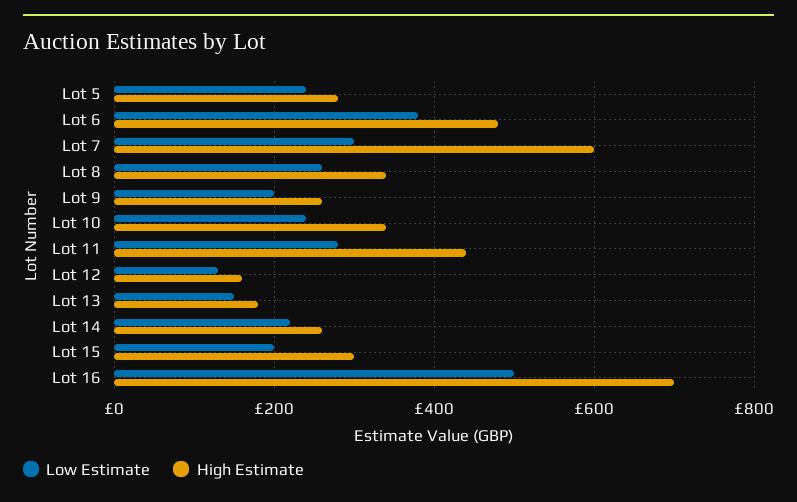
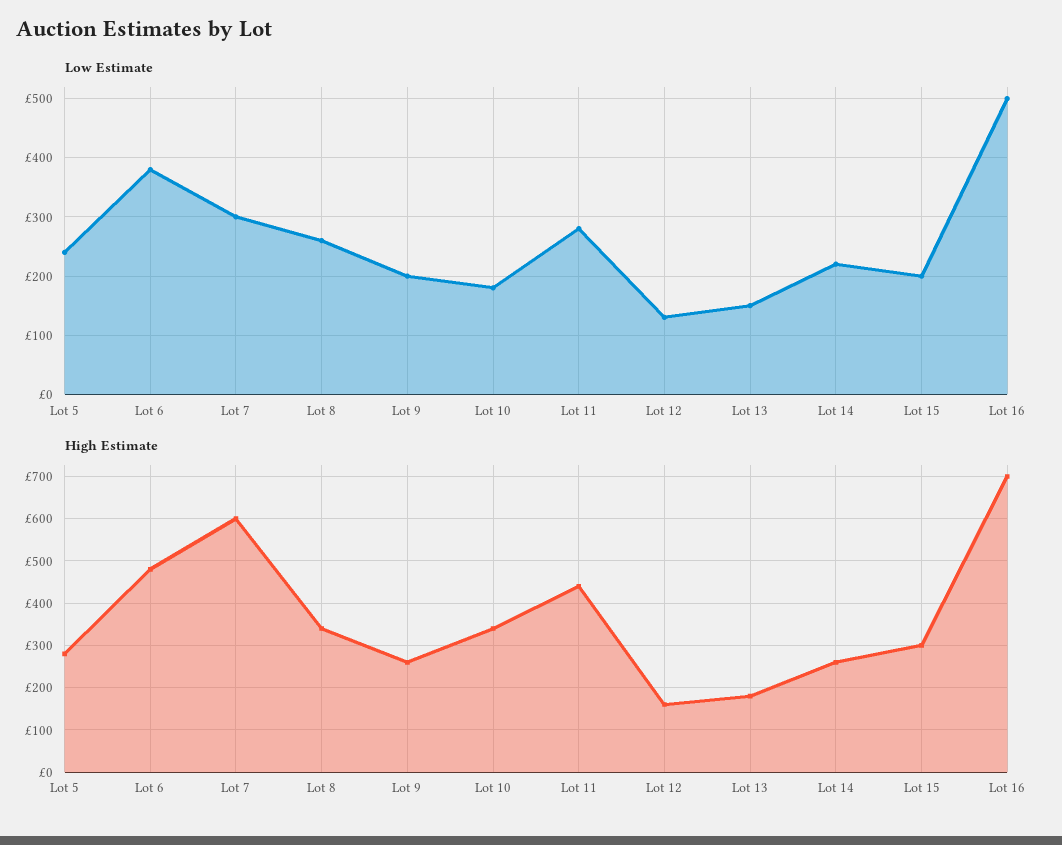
Low Estimate, Lot 10: 240 -> 180

